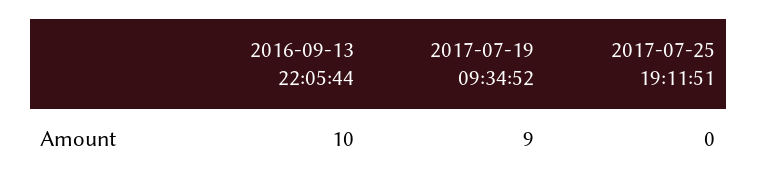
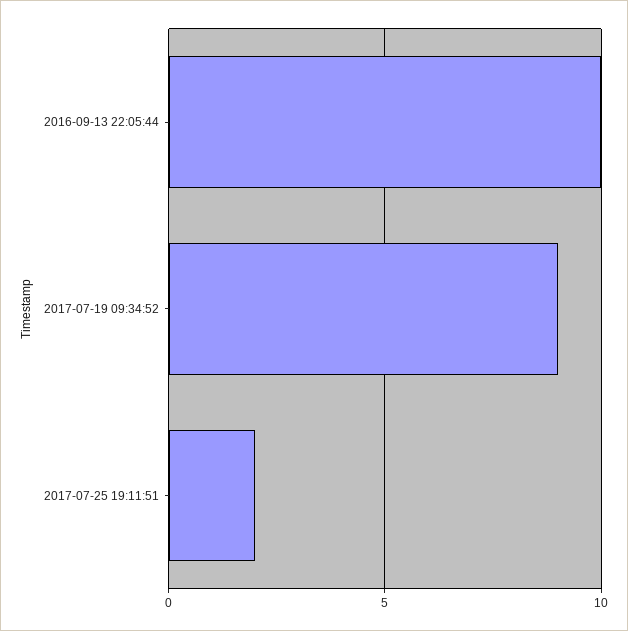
2017-07-25 19:11:51: 0 -> 2

